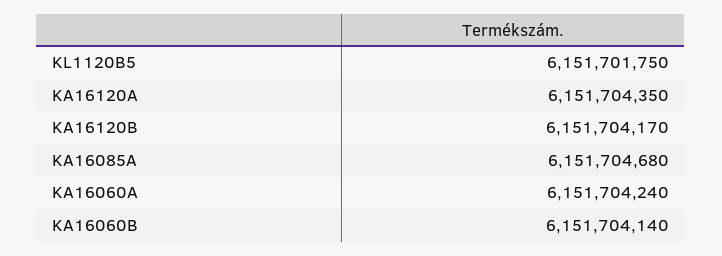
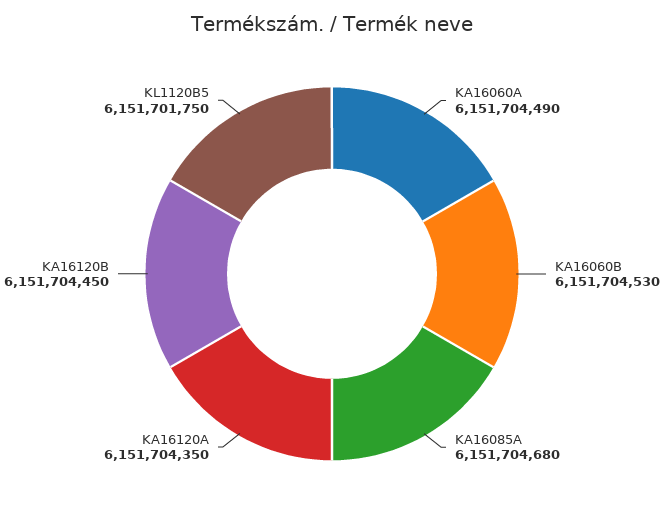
KA16120B: 6151704170 -> 6151704450
KA16060A: 6151704240 -> 6151704490
KA16060B: 6151704140 -> 6151704530

